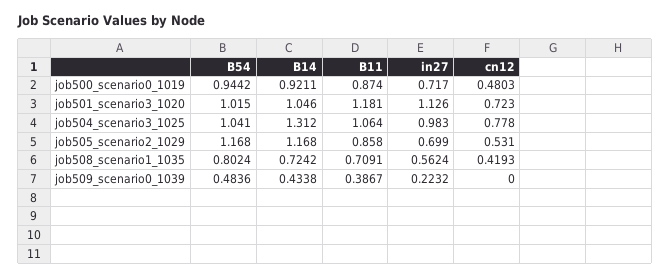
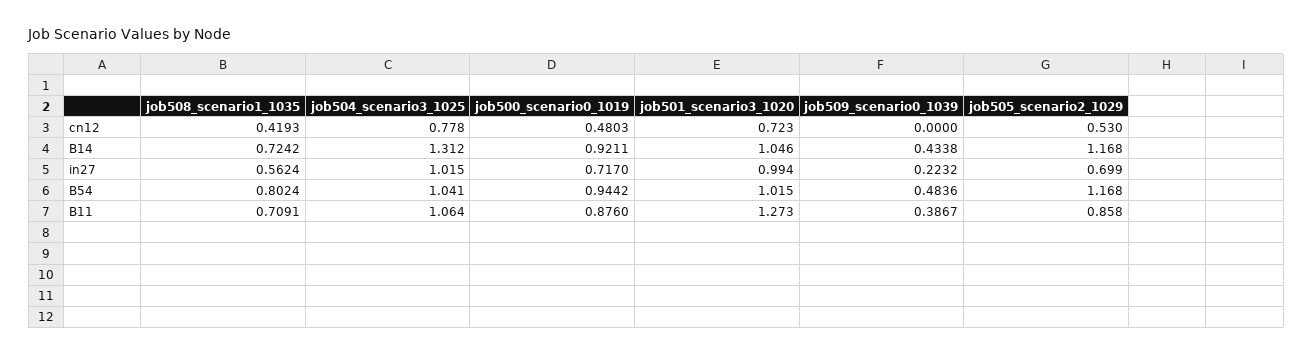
B11, job500_scenario0_1019: 0.874 -> 0.876
B11, job501_scenario3_1020: 1.181 -> 1.273
in27, job501_scenario3_1020: 1.126 -> 0.994
in27, job504_scenario3_1025: 0.983 -> 1.015
cn12, job505_scenario2_1029: 0.531 -> 0.53

